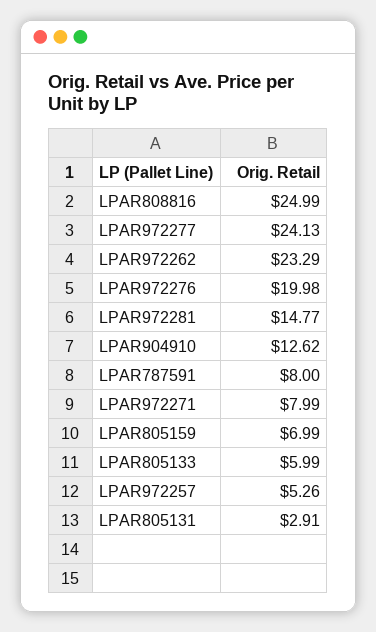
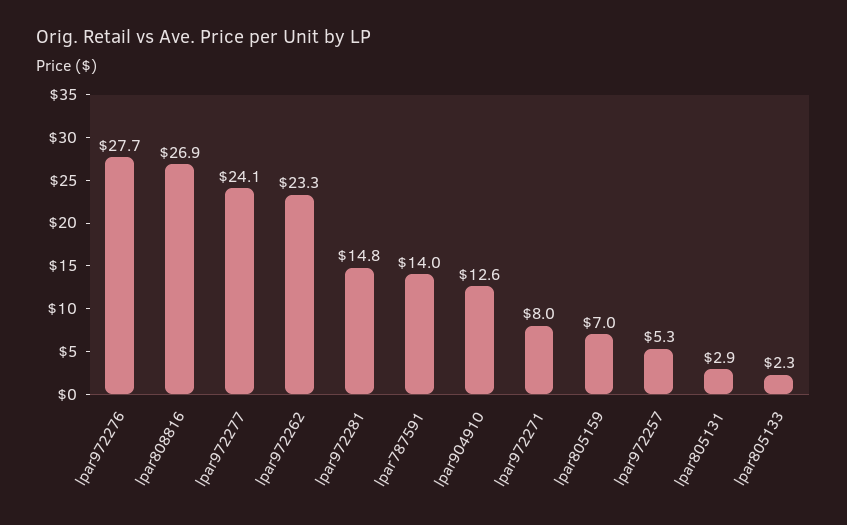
LPAR808816: 24.99 -> 26.9
LPAR972276: 19.98 -> 27.7
LPAR787591: 8 -> 14
LPAR805133: 5.99 -> 2.3

